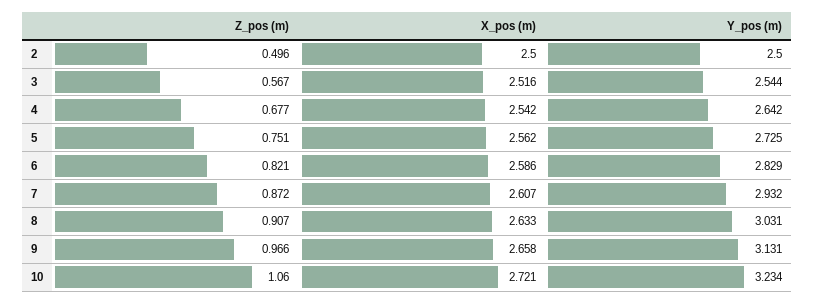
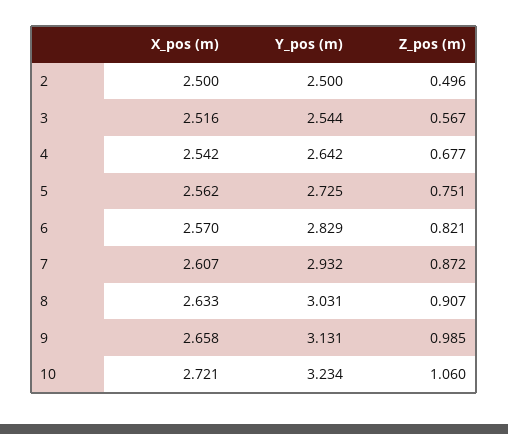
X_pos (m), 6: 2.586 -> 2.57
Z_pos (m), 9: 0.966 -> 0.985

